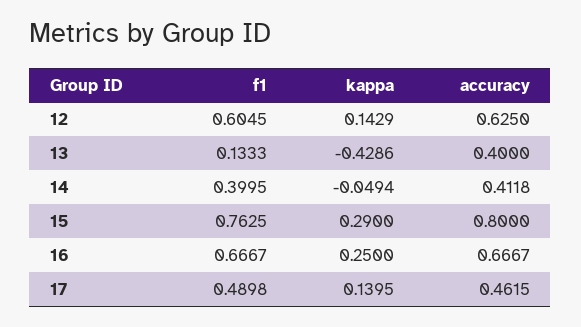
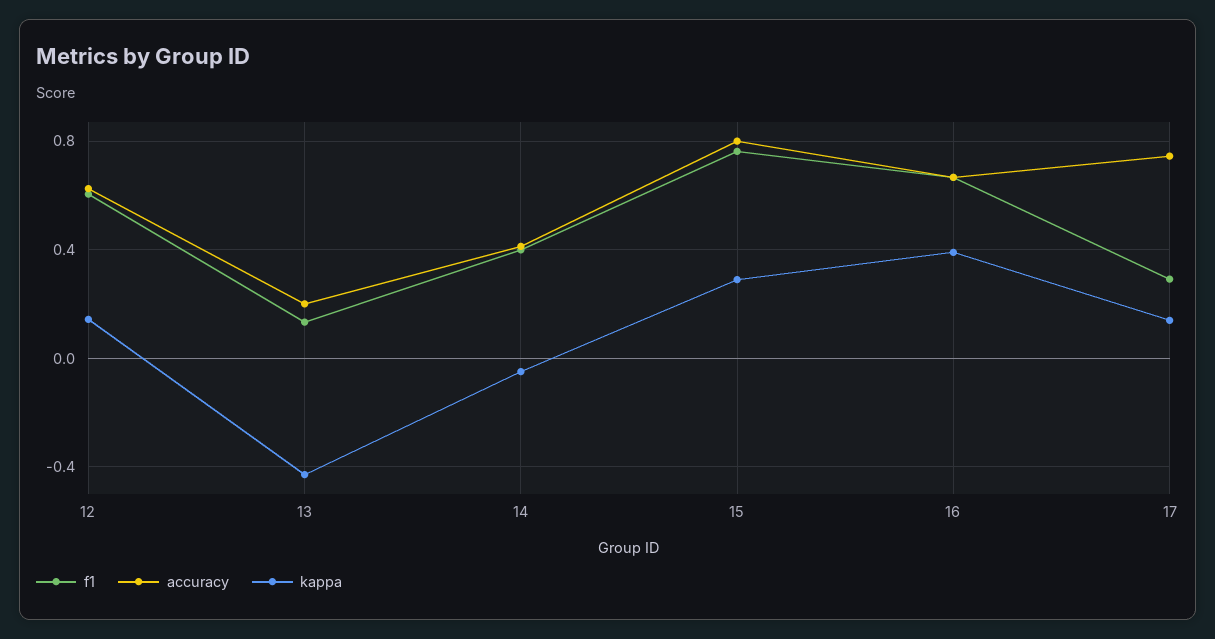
accuracy, 13: 0.4 -> 0.2
kappa, 16: 0.25 -> 0.4
f1, 17: 0.4898 -> 0.3
accuracy, 17: 0.4615 -> 0.75

